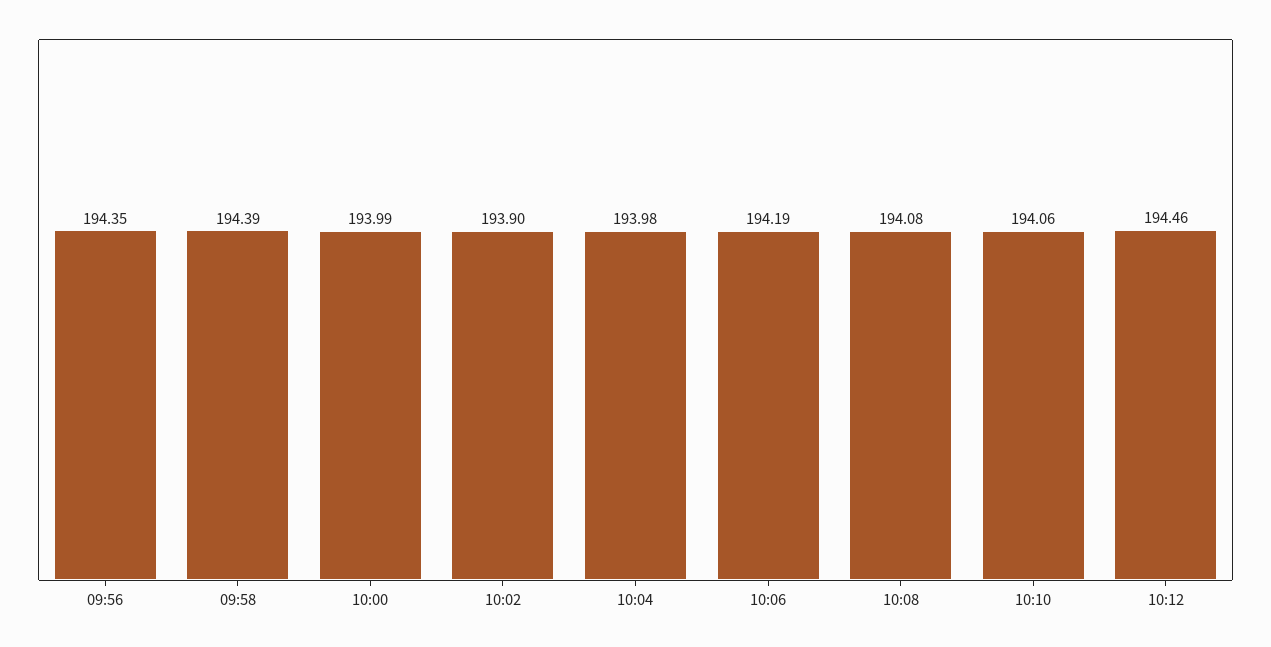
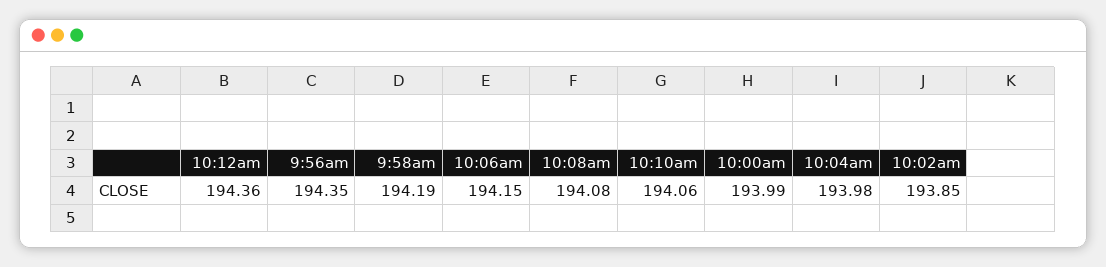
09:58: 194.39 -> 194.19
10:02: 193.9 -> 193.85
10:06: 194.19 -> 194.15
10:12: 194.46 -> 194.36

